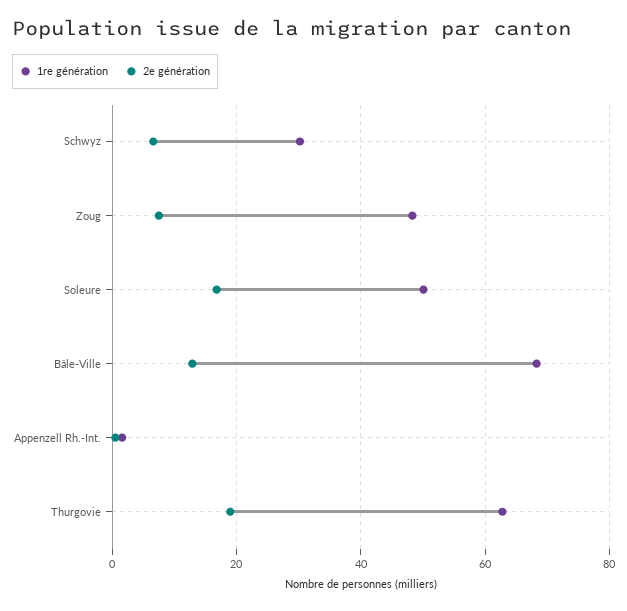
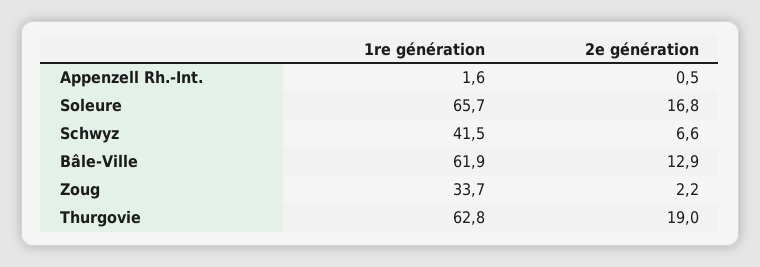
1re génération, Schwyz: 30 -> 41.5
1re génération, Zoug: 48 -> 33.7
2e génération, Zoug: 8 -> 2.2
1re génération, Soleure: 50 -> 65.7
1re génération, Bâle-Ville: 68 -> 61.9

